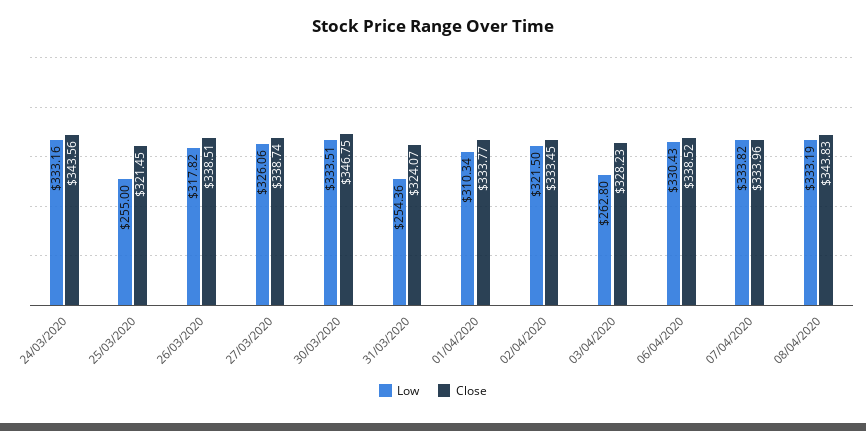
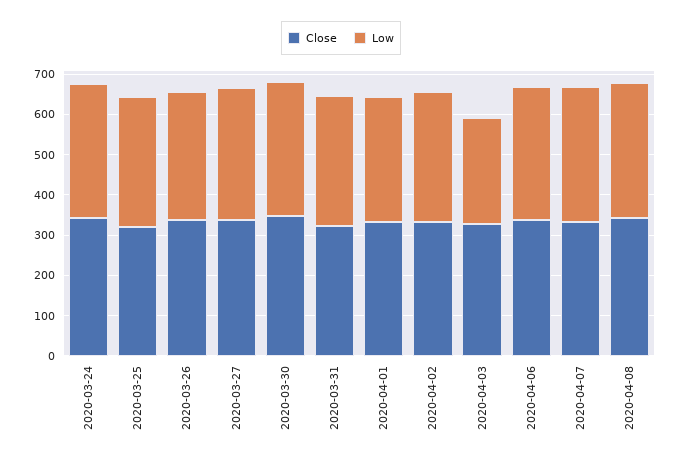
Low, 25/03/2020: 255 -> 320
Low, 31/03/2020: 254.36 -> 320

